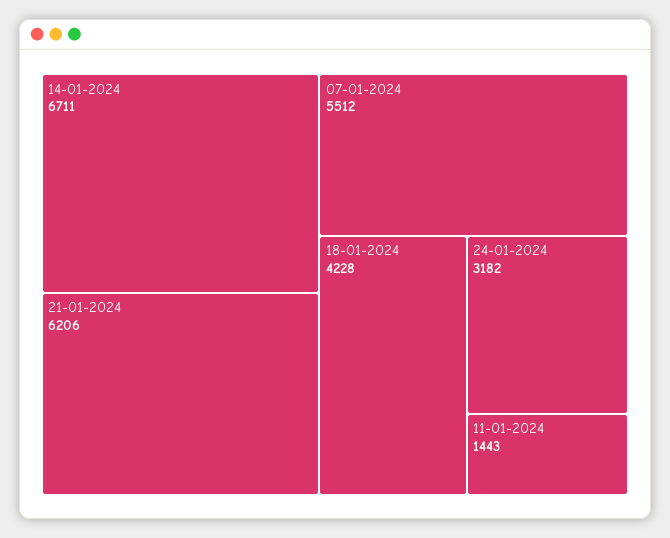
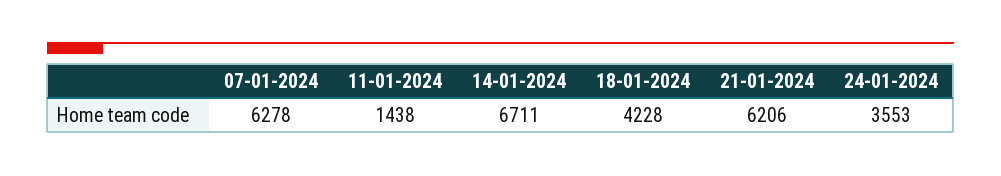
07-01-2024: 5512 -> 6278
24-01-2024: 3182 -> 3553
11-01-2024: 1443 -> 1438

